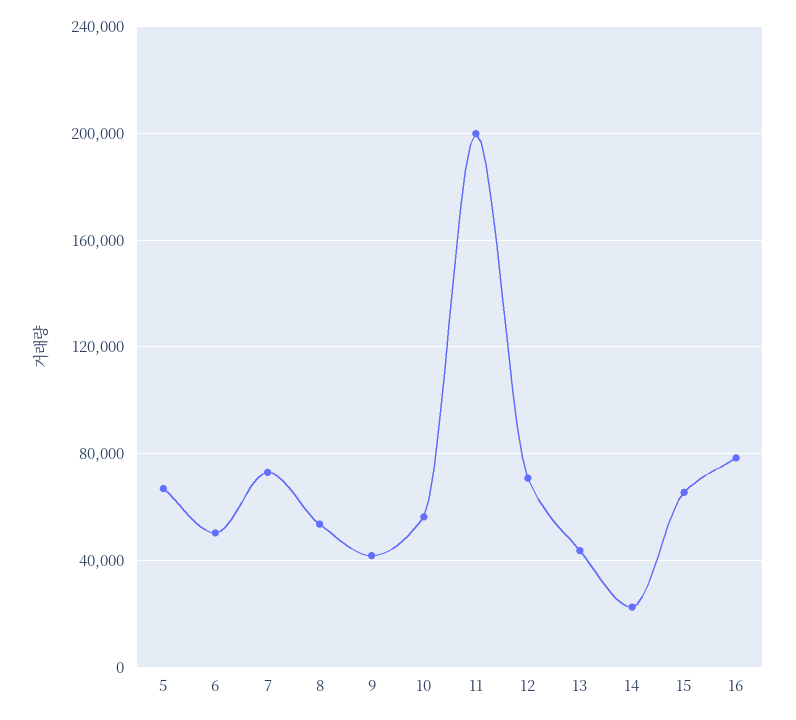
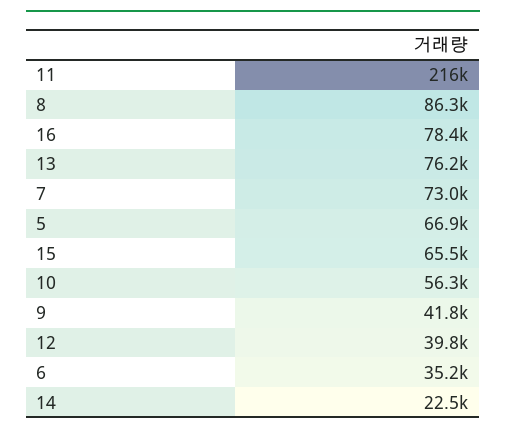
6: 50000 -> 35200
8: 55000 -> 86300
11: 200000 -> 216000
12: 70000 -> 39800
13: 45000 -> 76200

